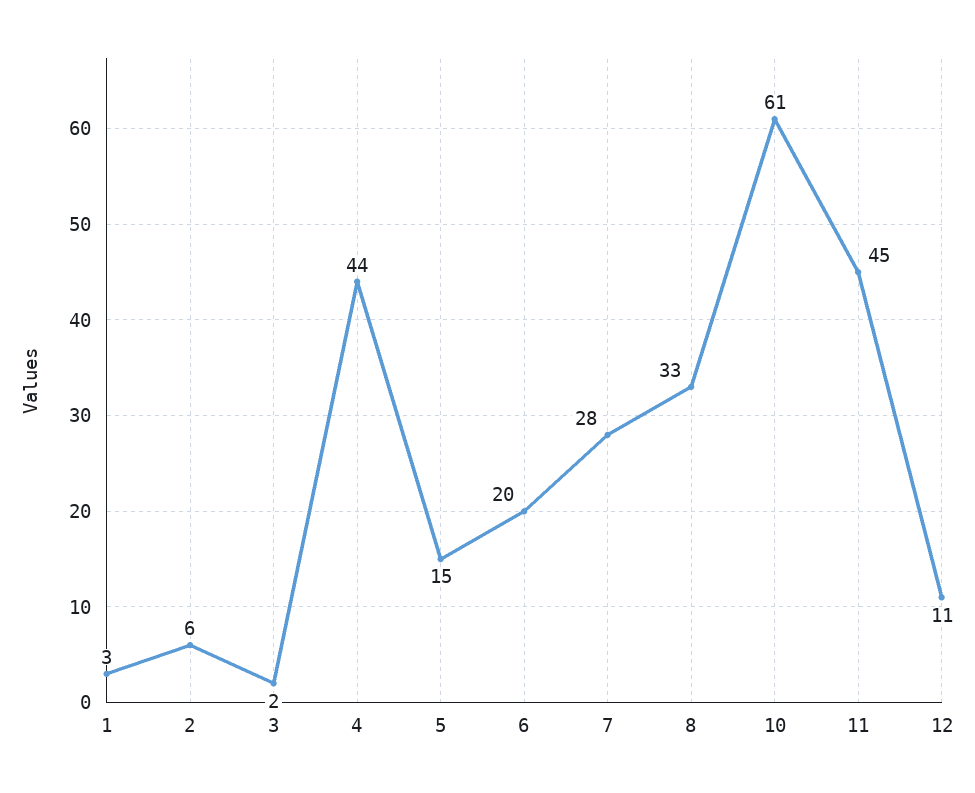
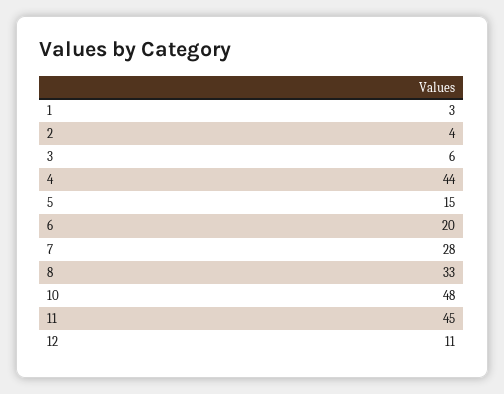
2: 6 -> 4
3: 2 -> 6
10: 61 -> 48

